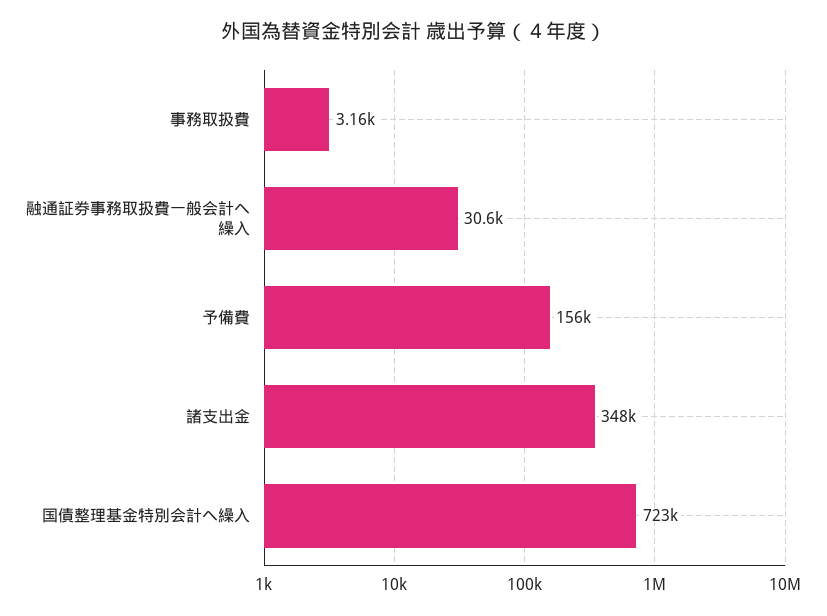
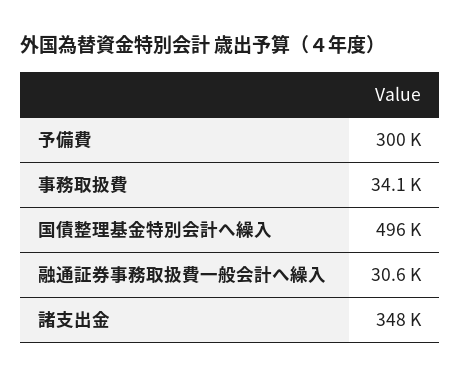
事務取扱費: 3160 -> 34100
予備費: 156000 -> 300000
国債整理基金特別会計へ繰入: 723000 -> 496000

